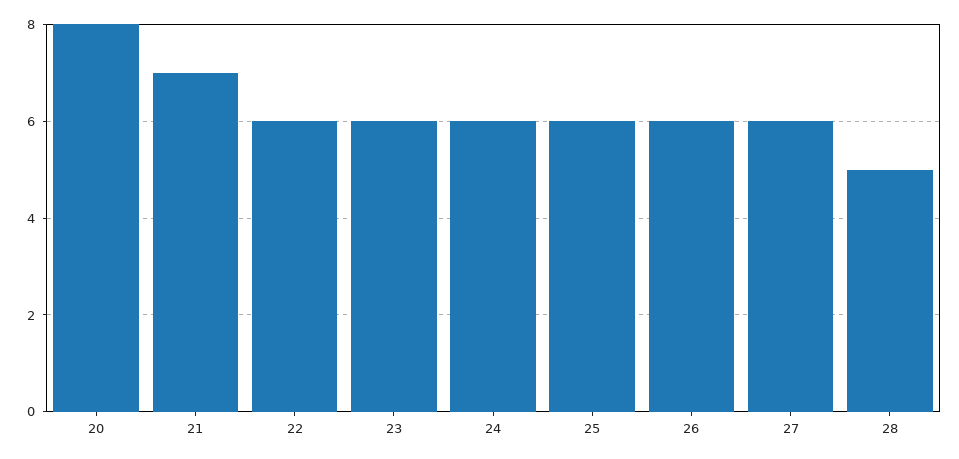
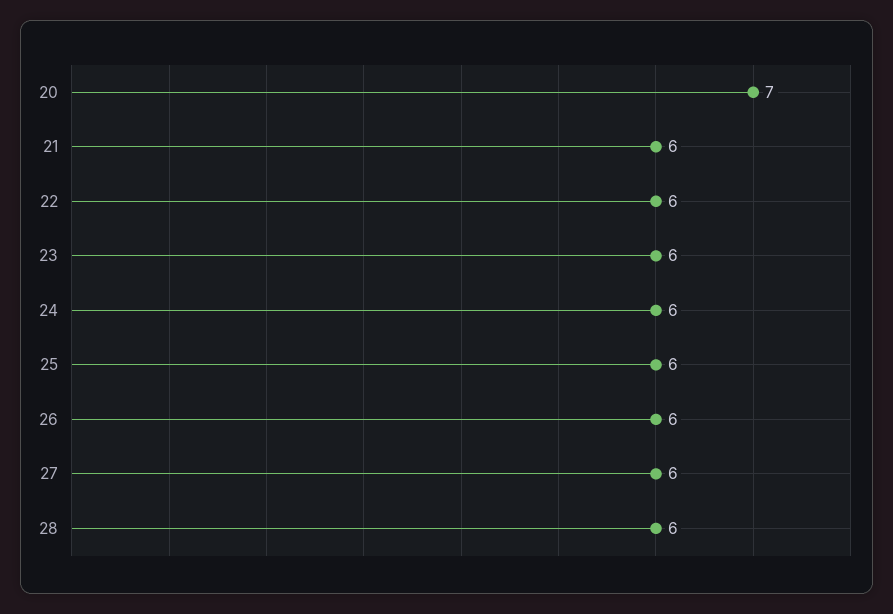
20: 8 -> 7
21: 7 -> 6
28: 5 -> 6

